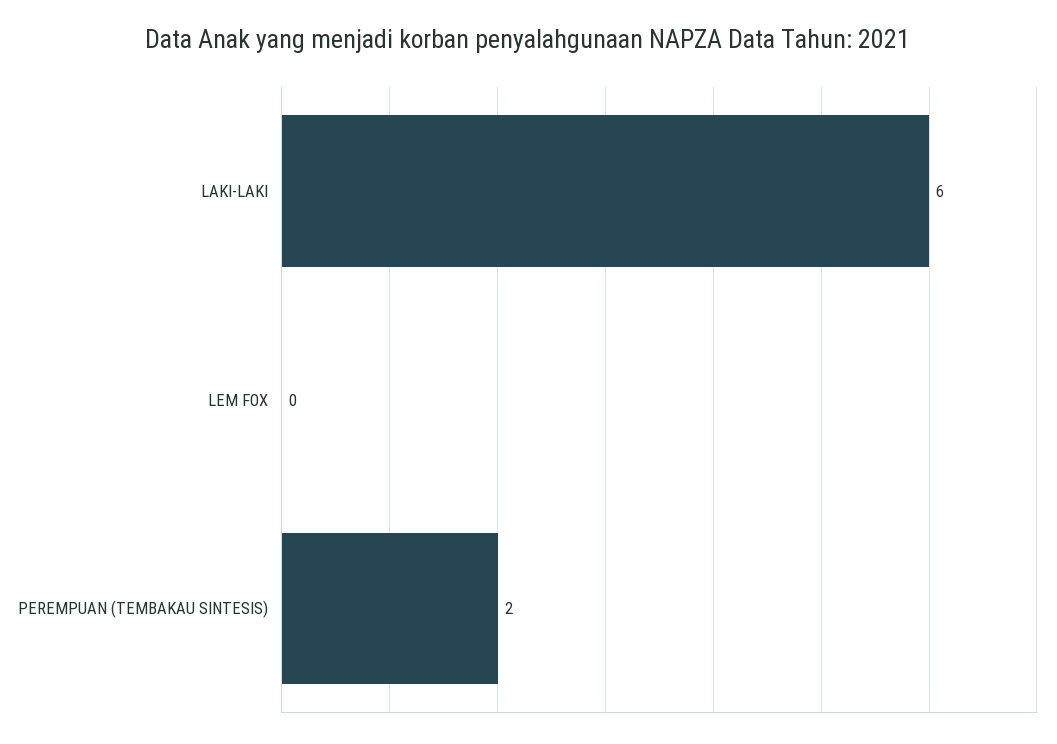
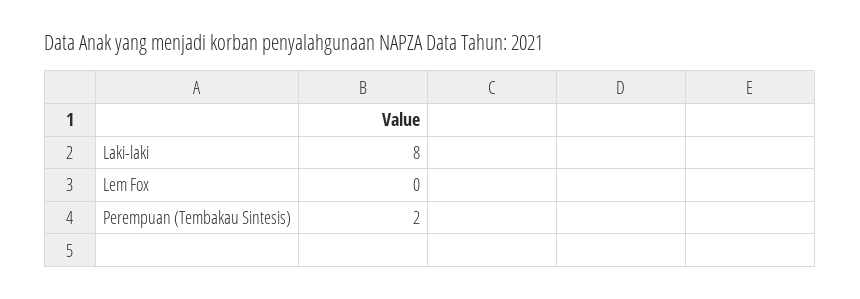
LAKI-LAKI: 6 -> 8

